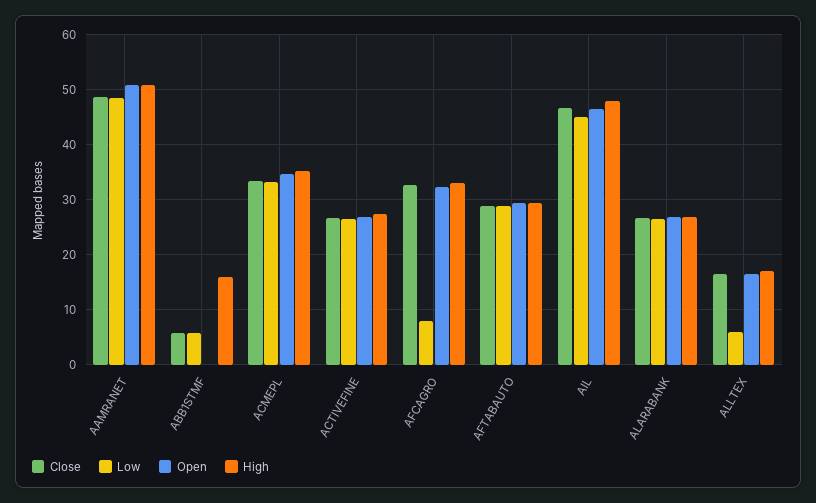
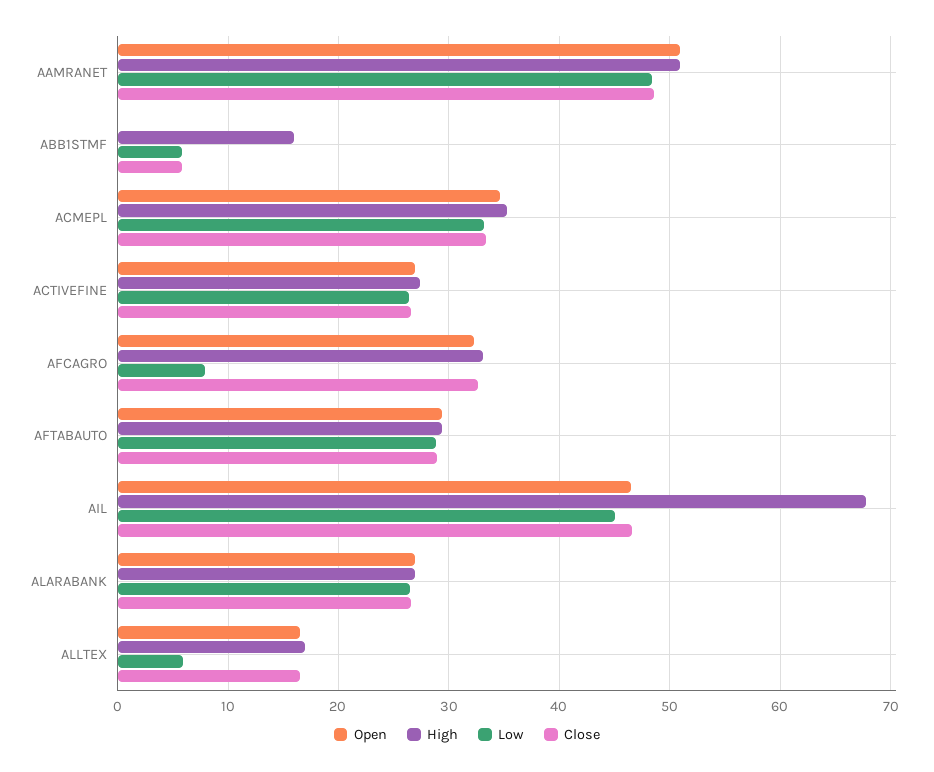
High, AIL: 48 -> 68

